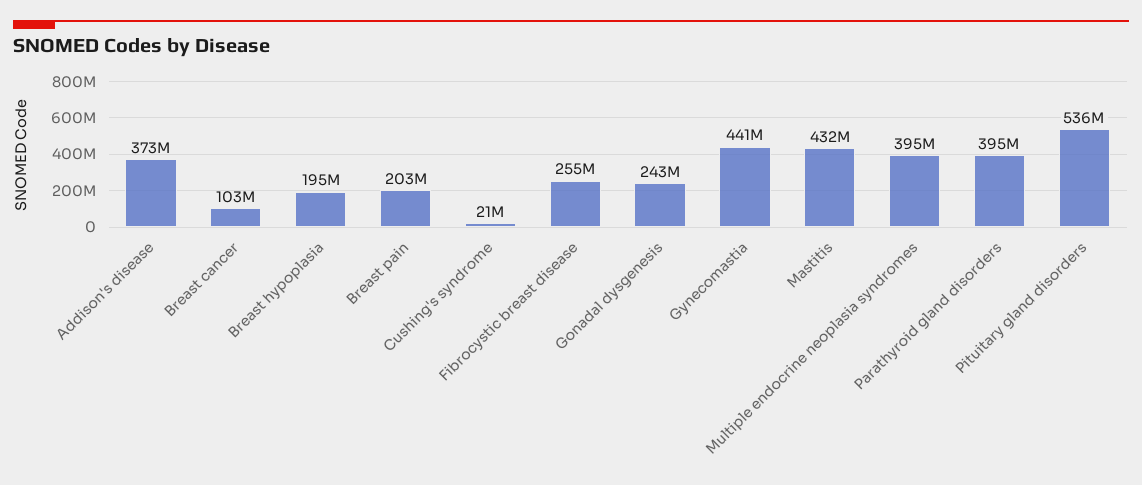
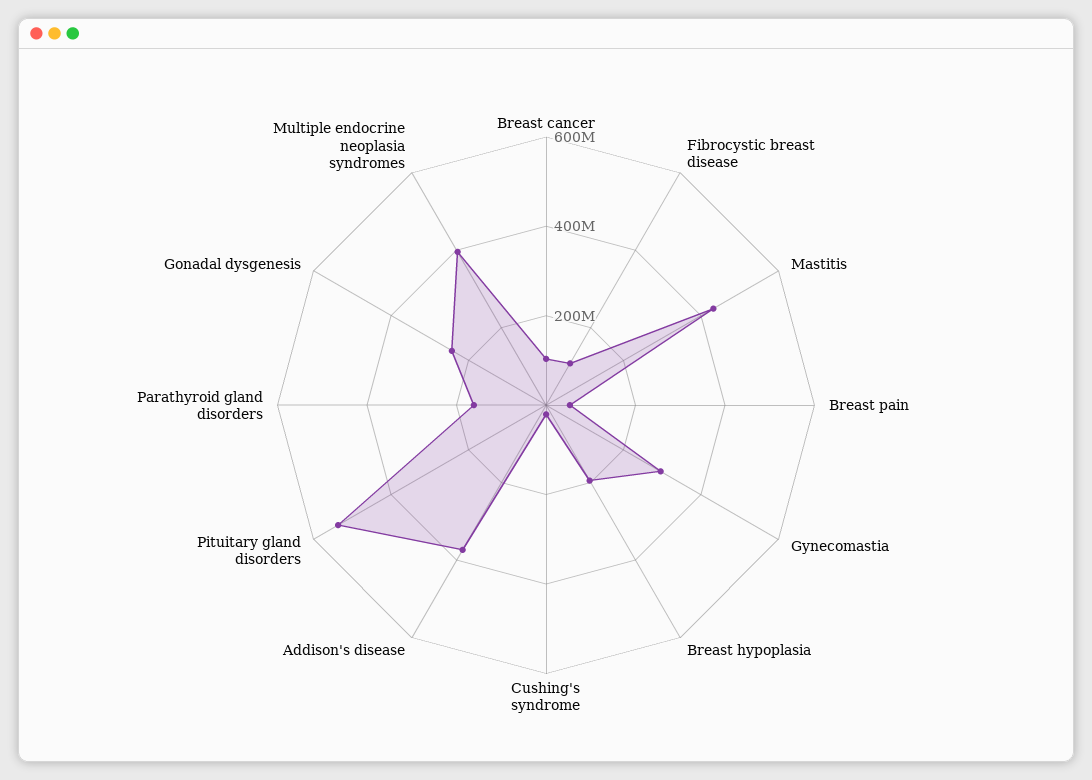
Breast pain: 203000000 -> 50000000
Fibrocystic breast disease: 255000000 -> 100000000
Gynecomastia: 441000000 -> 300000000
Parathyroid gland disorders: 395000000 -> 150000000

